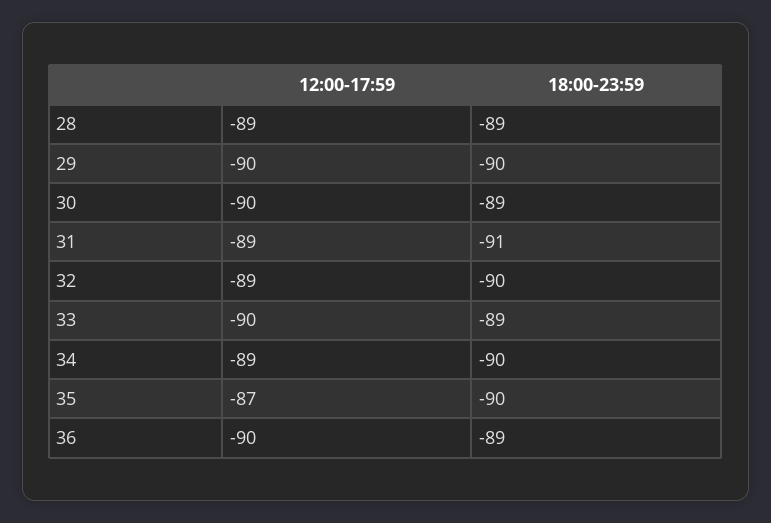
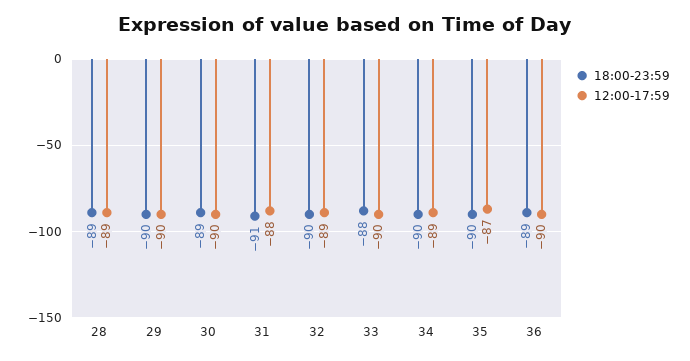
12:00-17:59, 31: -89 -> -88
18:00-23:59, 33: -89 -> -88

